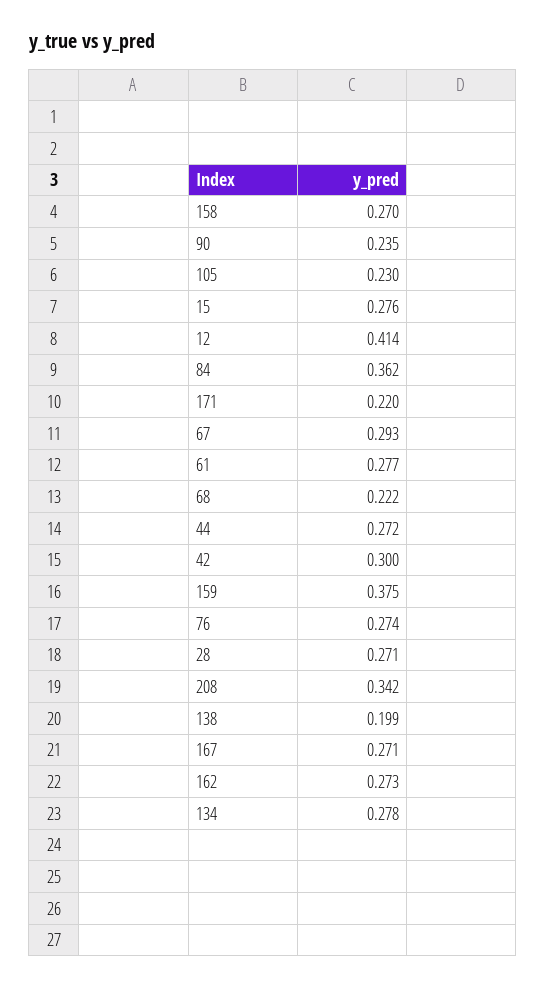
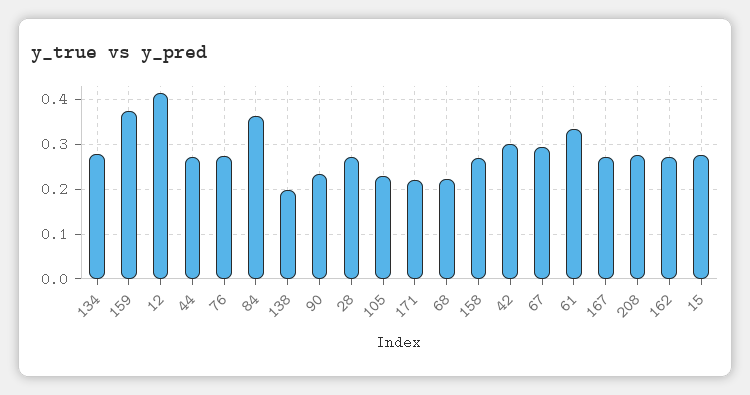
61: 0.277 -> 0.34
208: 0.342 -> 0.28

